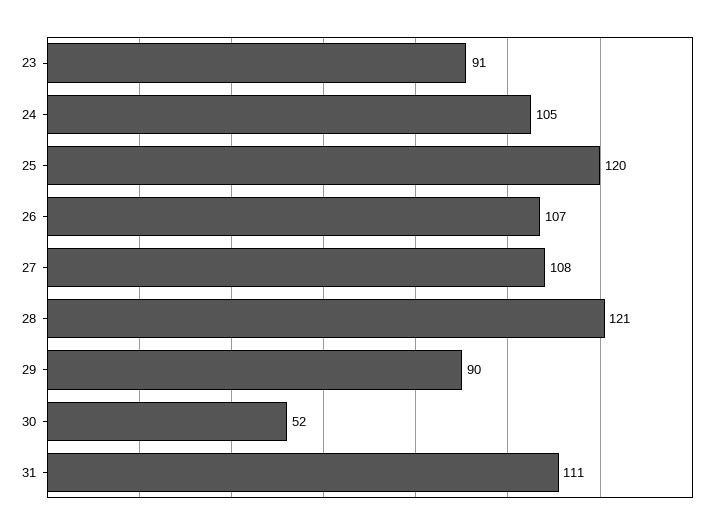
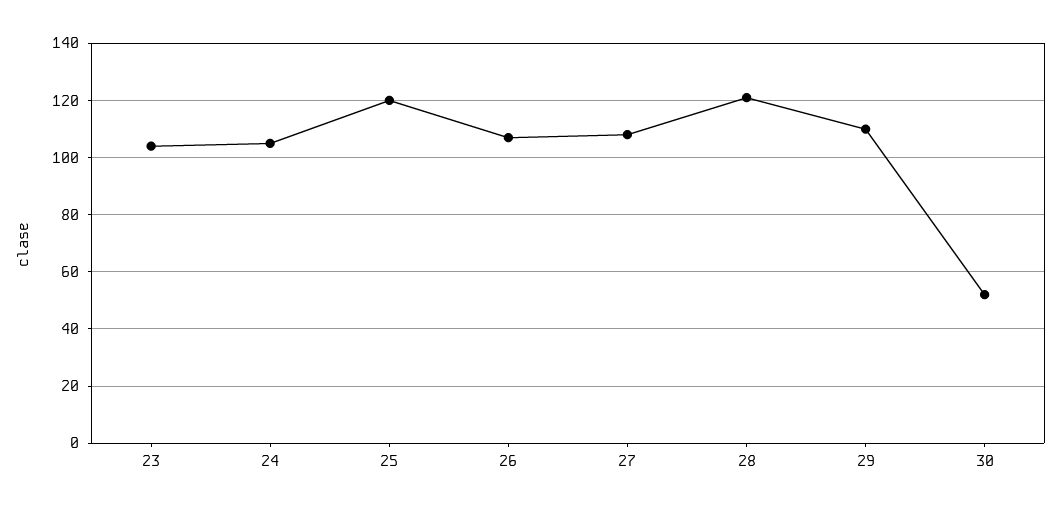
23: 91 -> 105
29: 90 -> 110
31: 111 -> none

